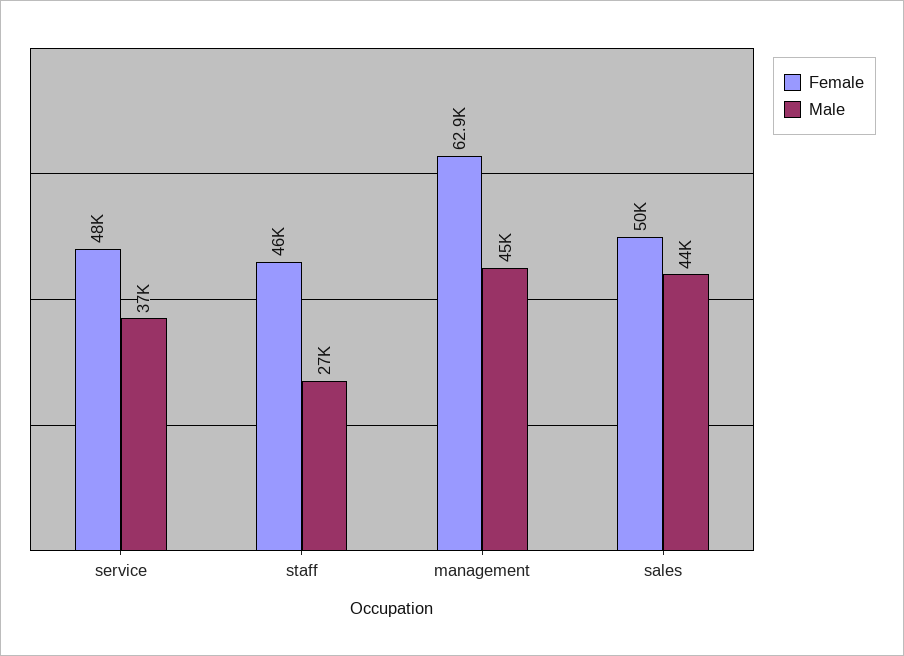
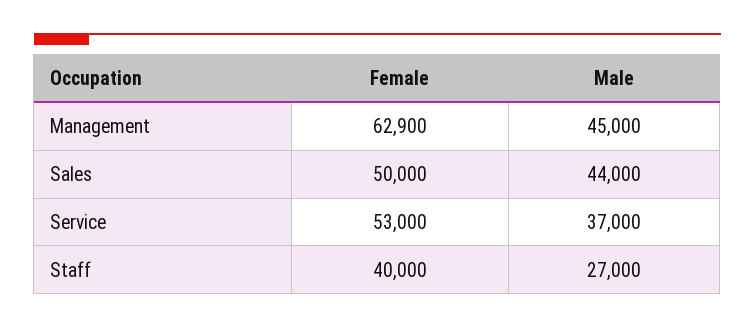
Female, service: 48000 -> 53000
Female, staff: 46000 -> 40000

